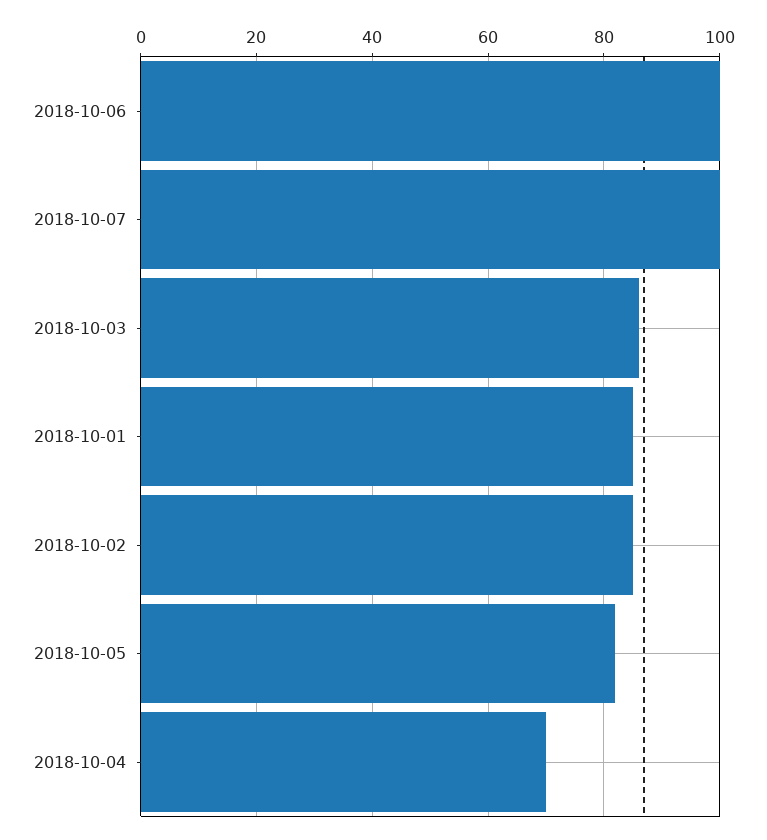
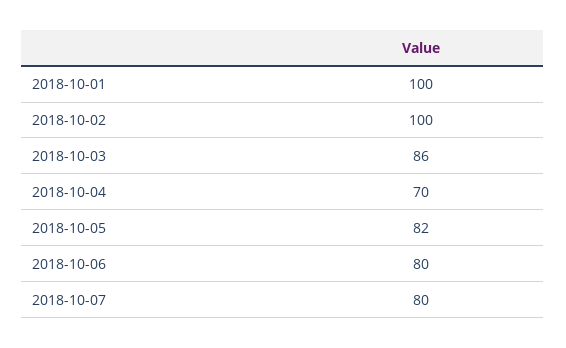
2018-10-06: 100 -> 80
2018-10-07: 100 -> 80
2018-10-01: 85 -> 100
2018-10-02: 85 -> 100

